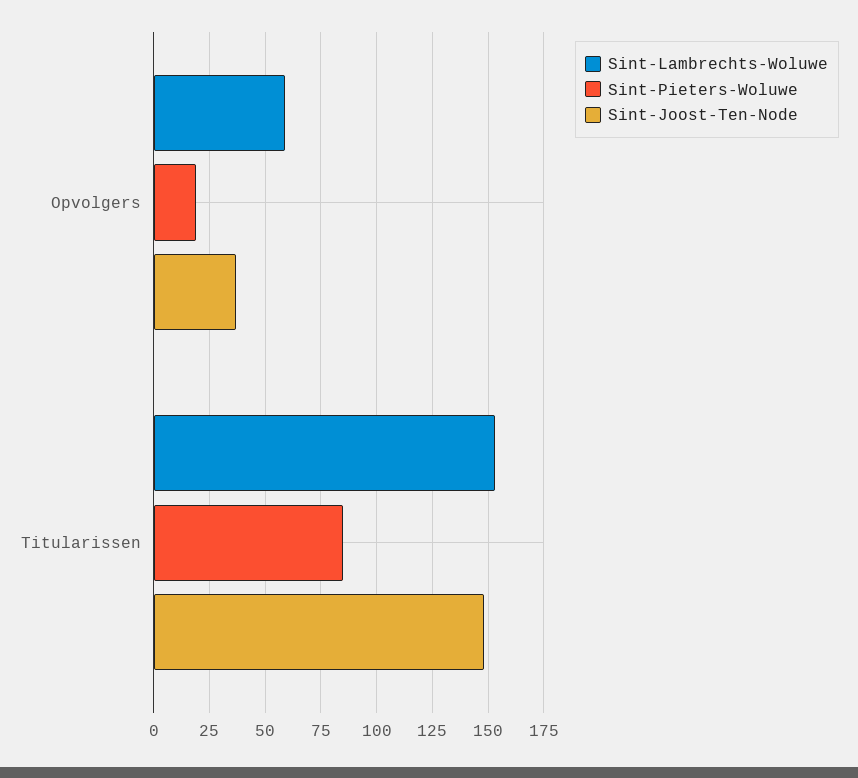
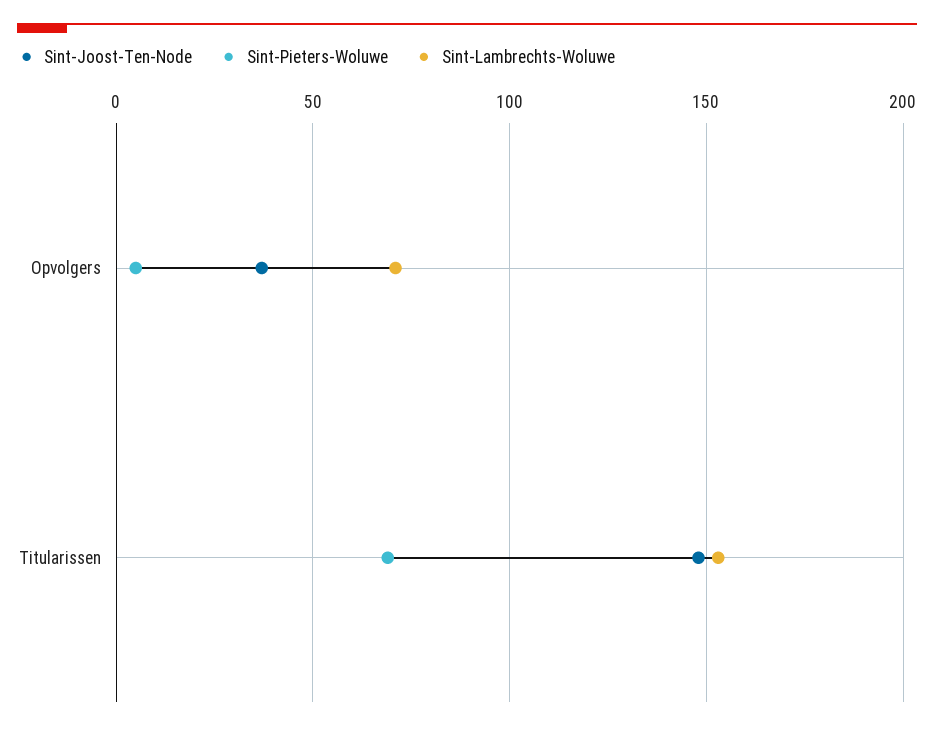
Sint-Lambrechts-Woluwe, Opvolgers: 60 -> 70
Sint-Pieters-Woluwe, Opvolgers: 20 -> 5
Sint-Pieters-Woluwe, Titularissen: 85 -> 70

